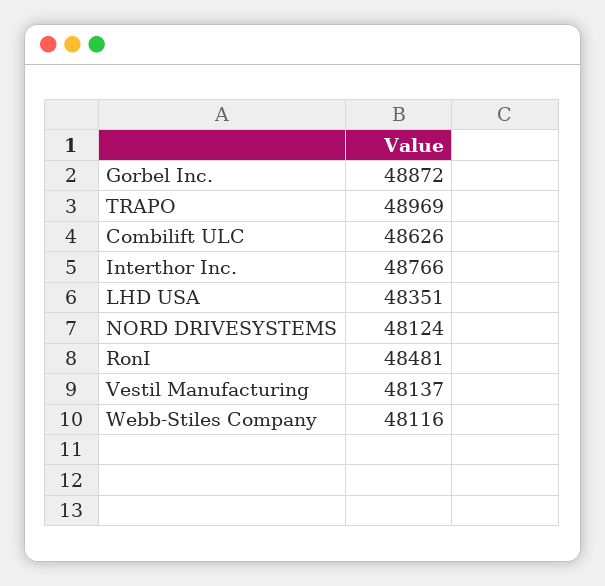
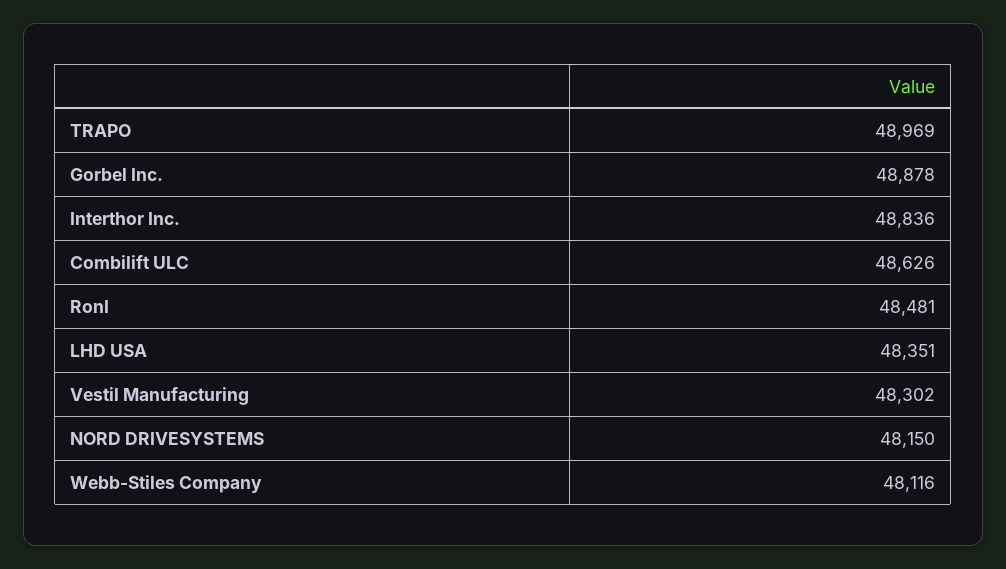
Gorbel Inc.: 48872 -> 48878
Interthor Inc.: 48766 -> 48836
NORD DRIVESYSTEMS: 48124 -> 48150
Vestil Manufacturing: 48137 -> 48302

